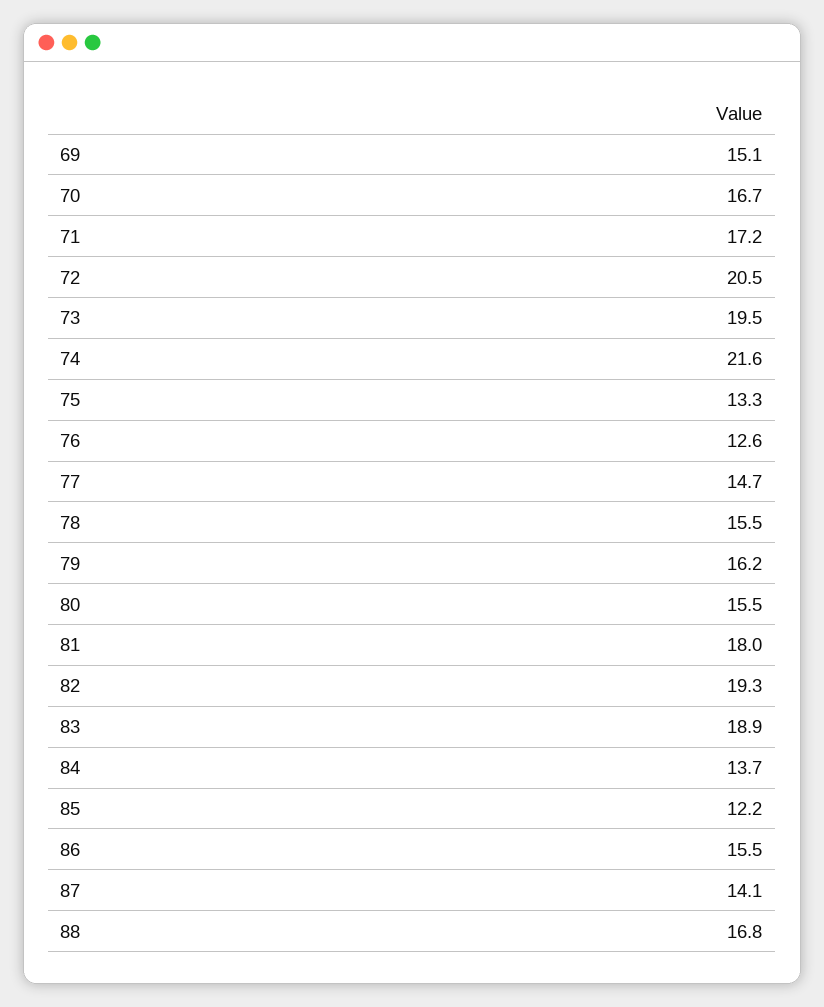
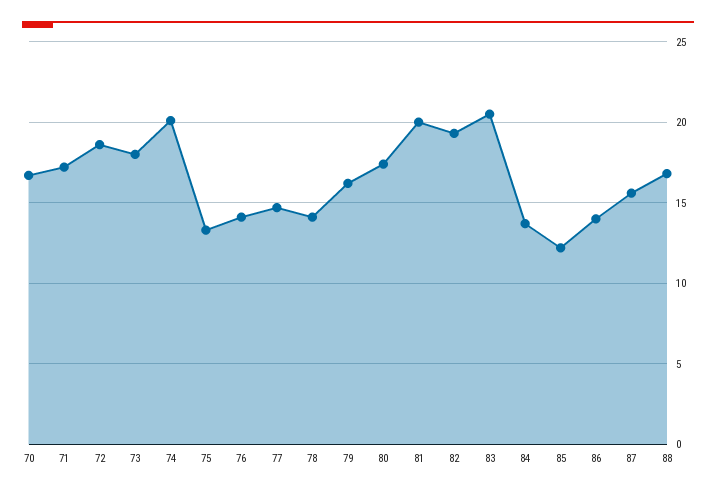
69: 15.1 -> none
72: 20.5 -> 18.5
73: 19.5 -> 18
74: 21.6 -> 20
76: 12.6 -> 14
78: 15.5 -> 14
80: 15.5 -> 17.5
81: 18 -> 20
83: 18.9 -> 20.5
86: 15.5 -> 14
87: 14.1 -> 15.5

